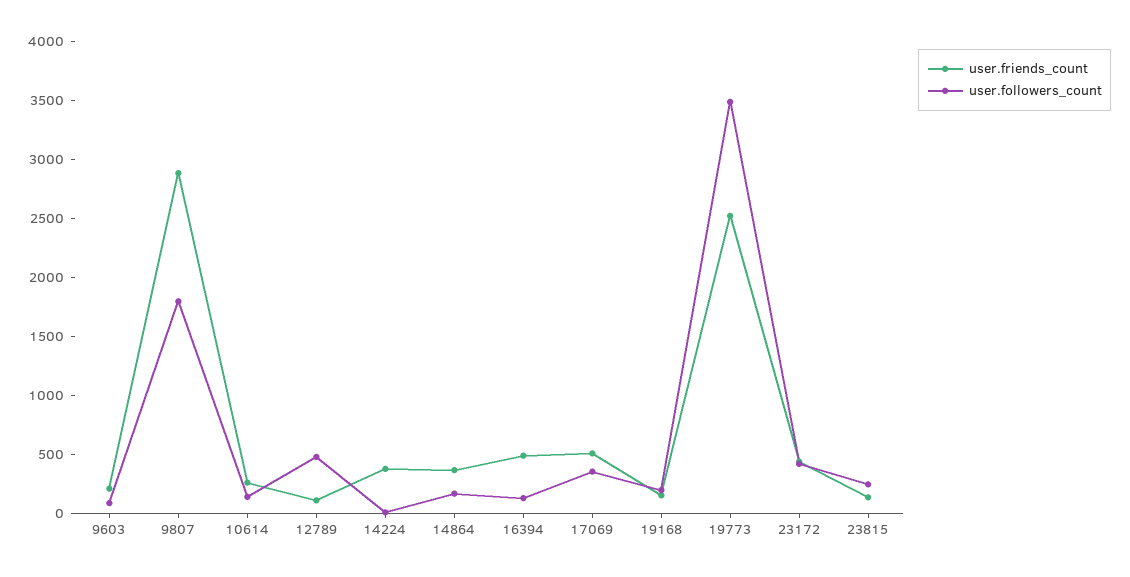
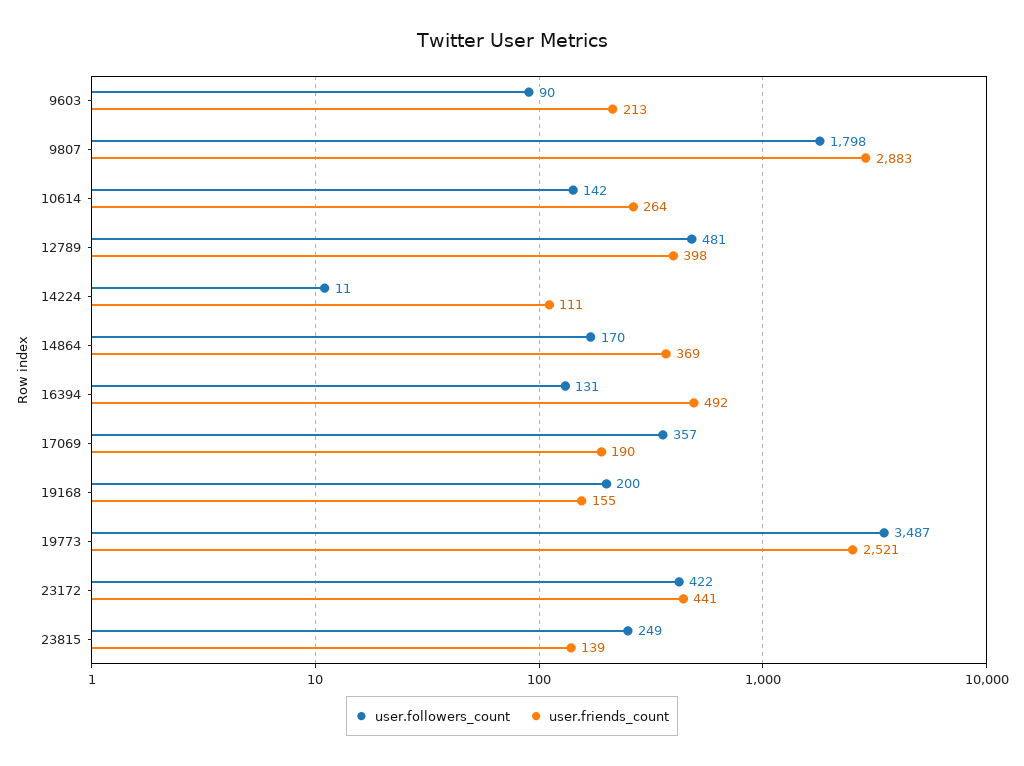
user.friends_count, 12789: 100 -> 398
user.friends_count, 14224: 400 -> 111
user.friends_count, 17069: 500 -> 190

